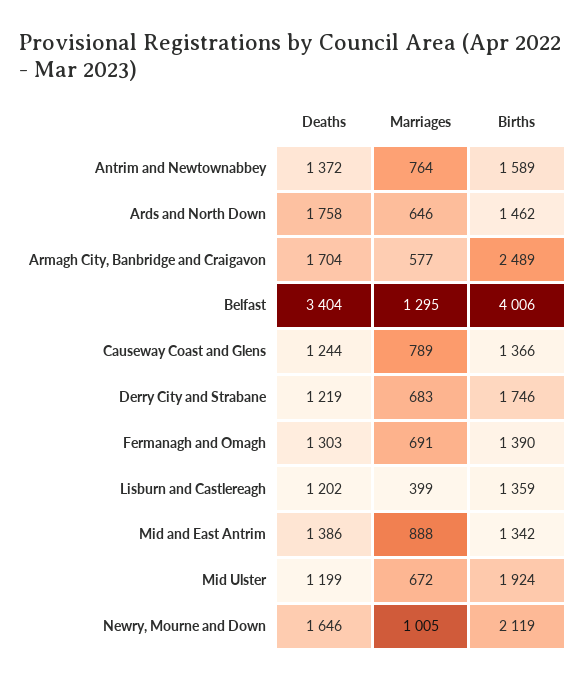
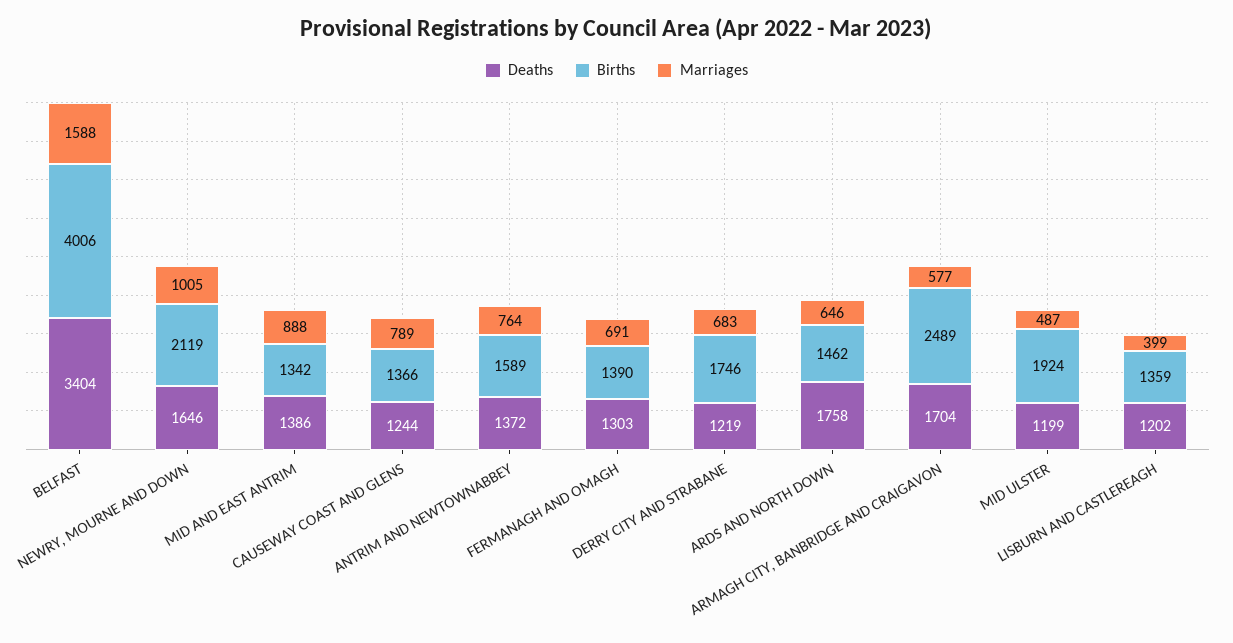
Marriages, Belfast: 1295 -> 1588
Marriages, Mid Ulster: 672 -> 487

